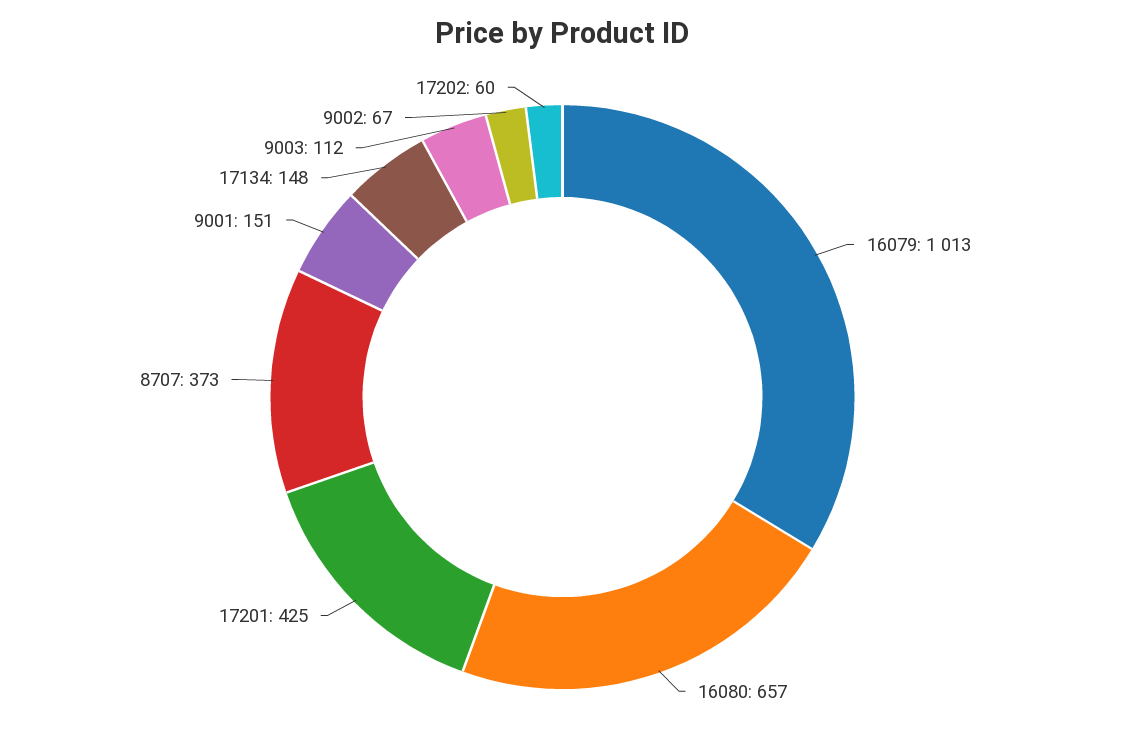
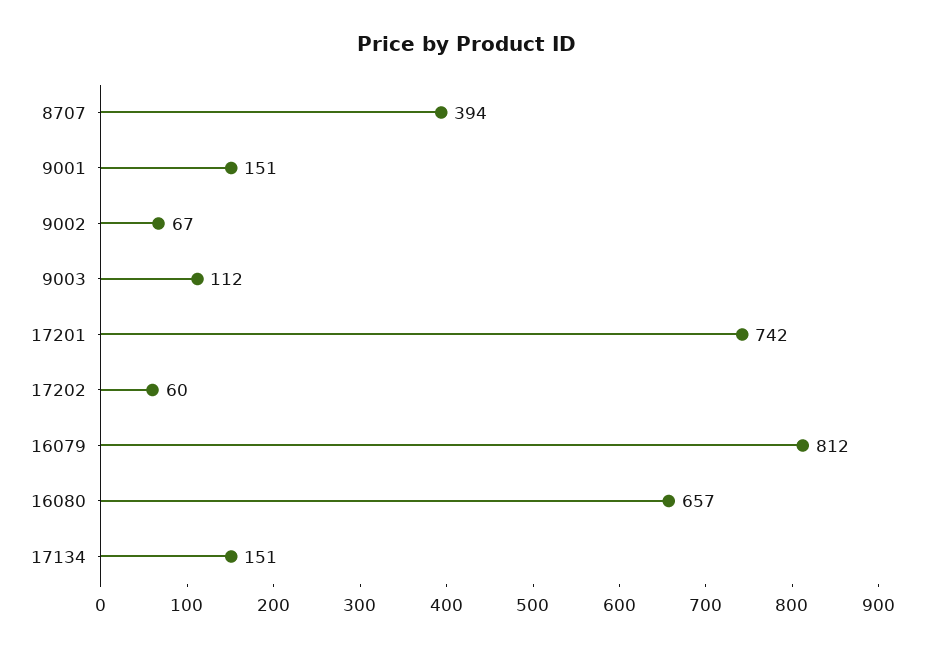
16079: 1013 -> 812
17201: 425 -> 742
8707: 373 -> 394
17134: 148 -> 151

